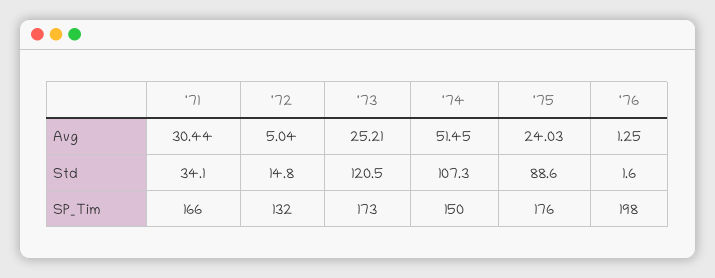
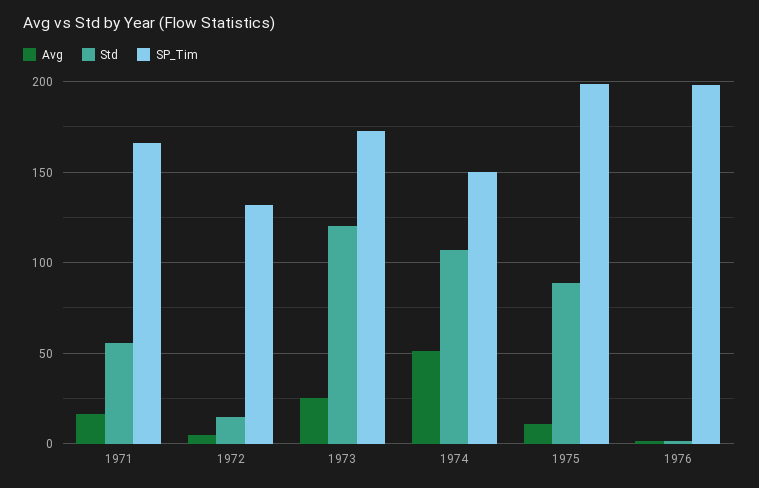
Avg, '71: 30.44 -> 15
Avg, '75: 24.03 -> 10
Std, '71: 34.1 -> 55
SP_Tim, '75: 176 -> 200

